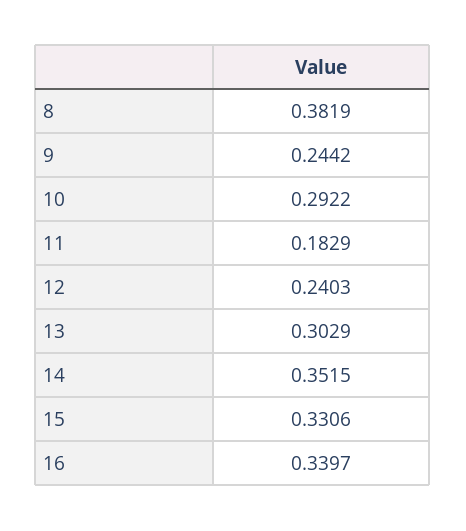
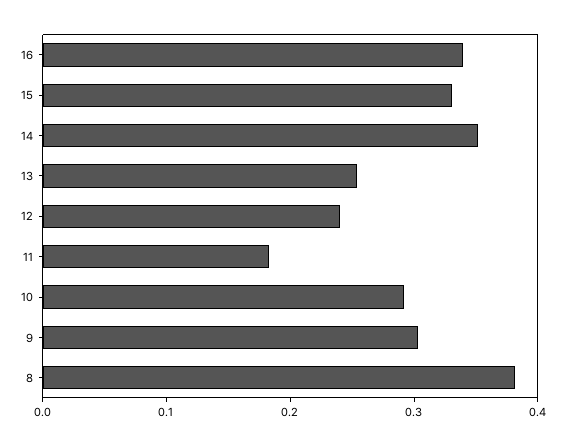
9: 0.2442 -> 0.3
13: 0.3029 -> 0.26

